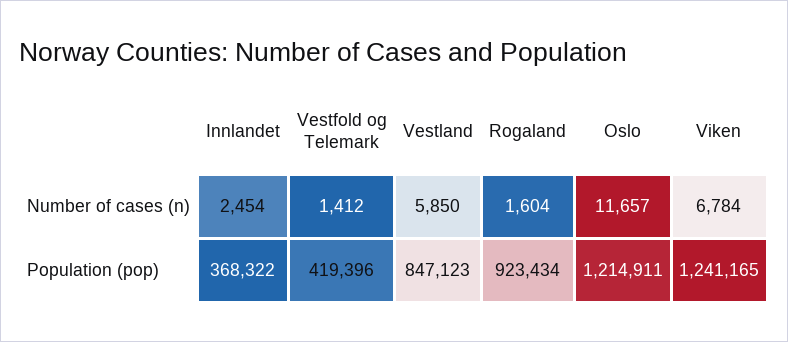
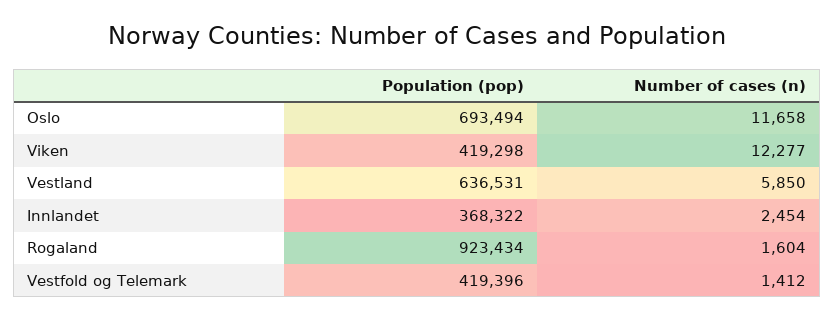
Oslo, Number of cases (n): 11657 -> 11658
Viken, Number of cases (n): 6784 -> 12277
Vestland, Population (pop): 847123 -> 636531
Oslo, Population (pop): 1214911 -> 693494
Viken, Population (pop): 1241165 -> 419298

